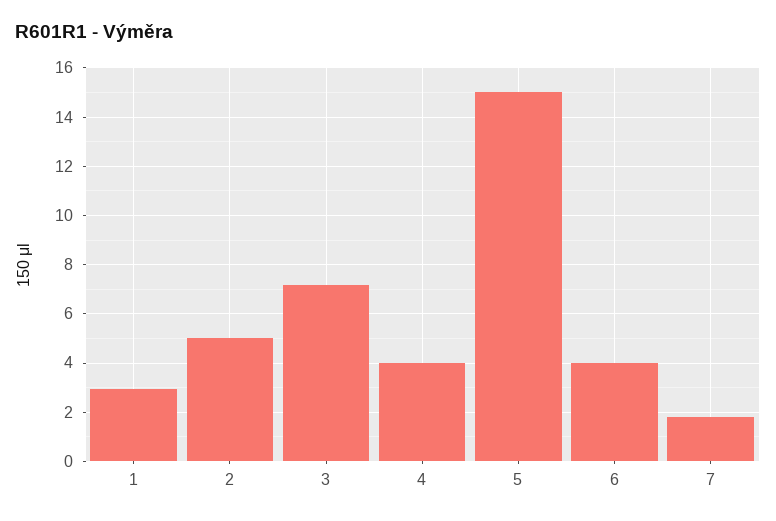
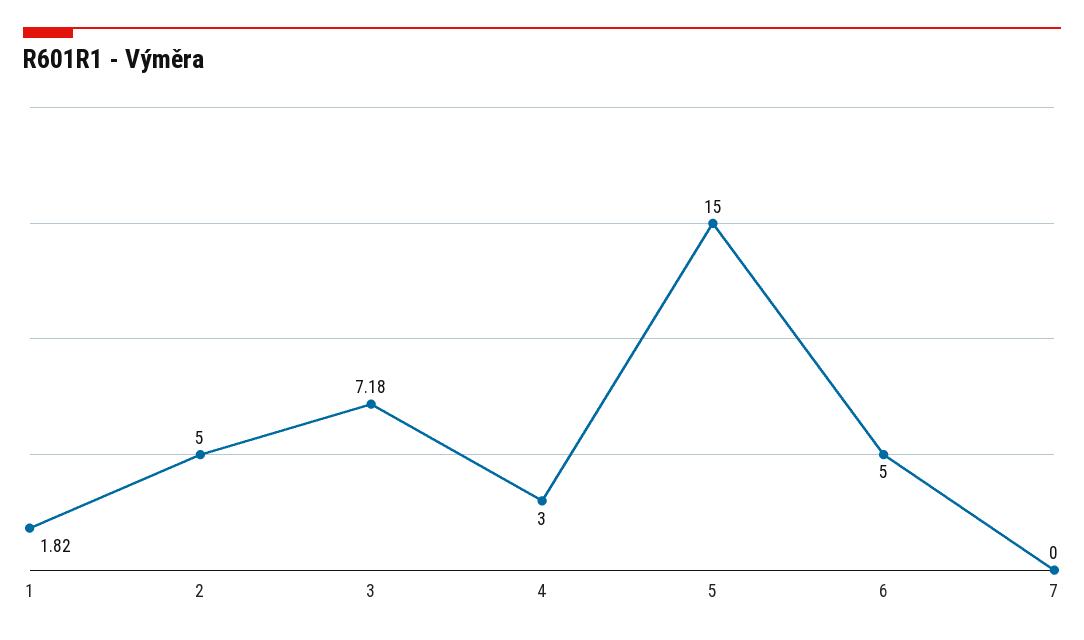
1: 3 -> 1.82
4: 4 -> 3
6: 4 -> 5
7: 1.75 -> 0

